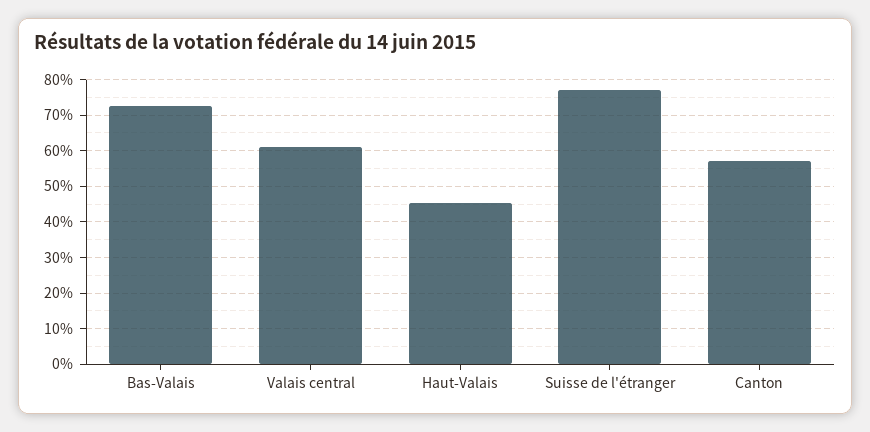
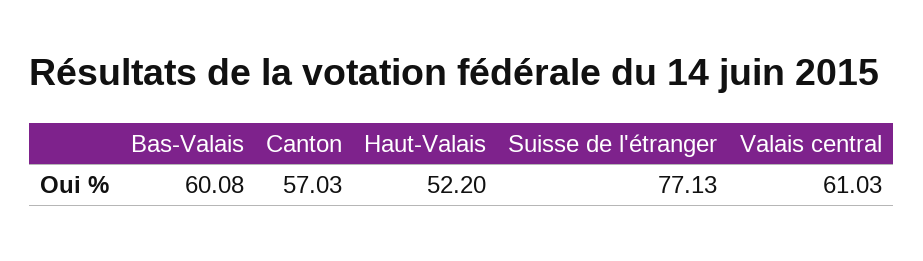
Bas-Valais: 72 -> 60.08
Haut-Valais: 46 -> 52.2

